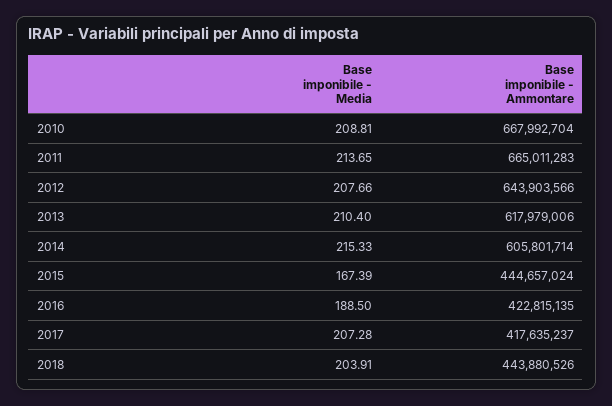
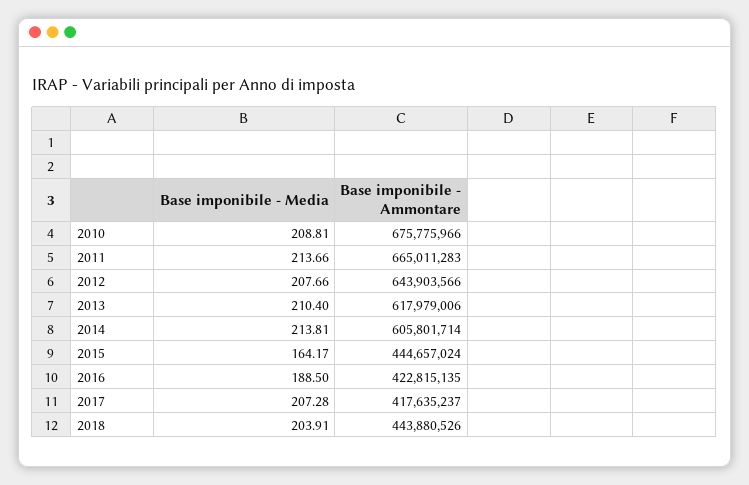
Base imponibile - Ammontare, 2010: 667992704 -> 675775966
Base imponibile - Media, 2011: 213.65 -> 213.66
Base imponibile - Media, 2014: 215.33 -> 213.81
Base imponibile - Media, 2015: 167.39 -> 164.17

